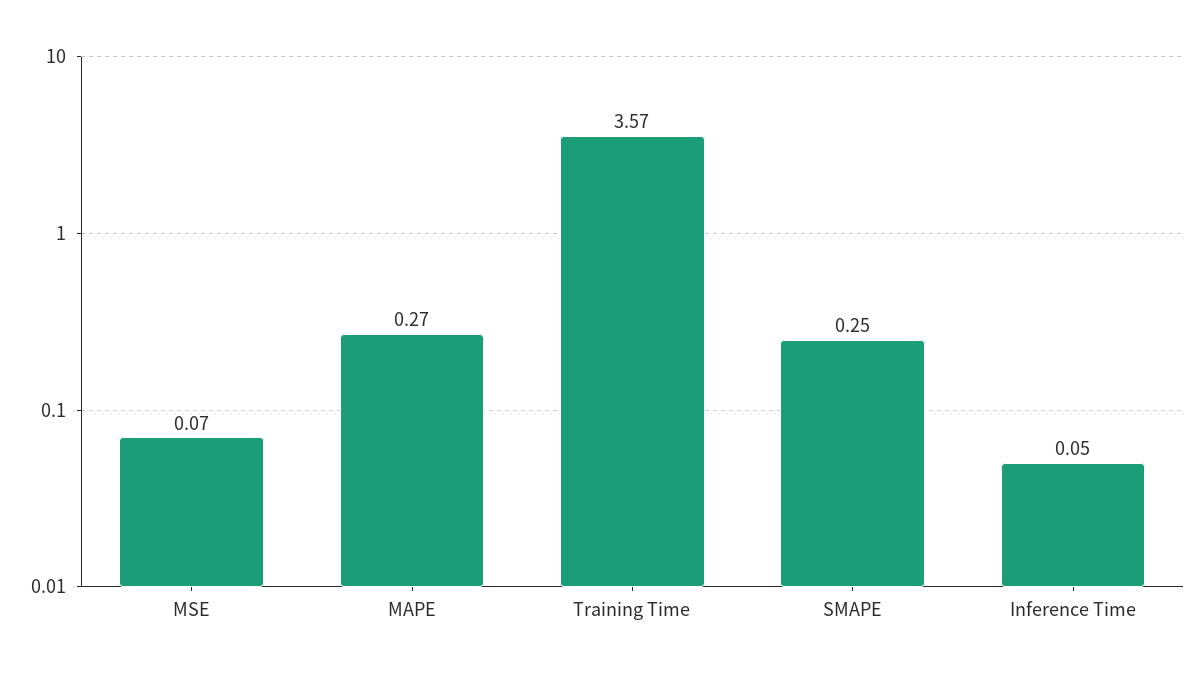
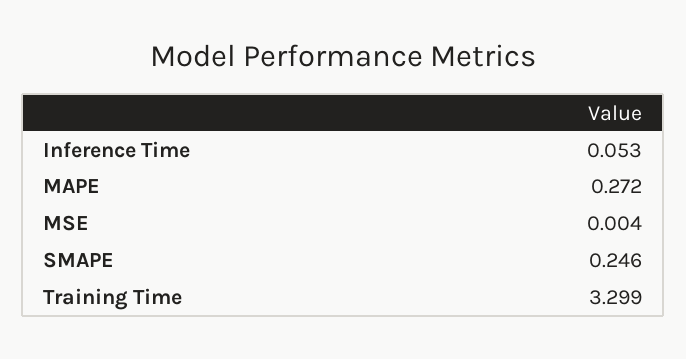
MSE: 0.07 -> 0.004
Training Time: 3.57 -> 3.299

